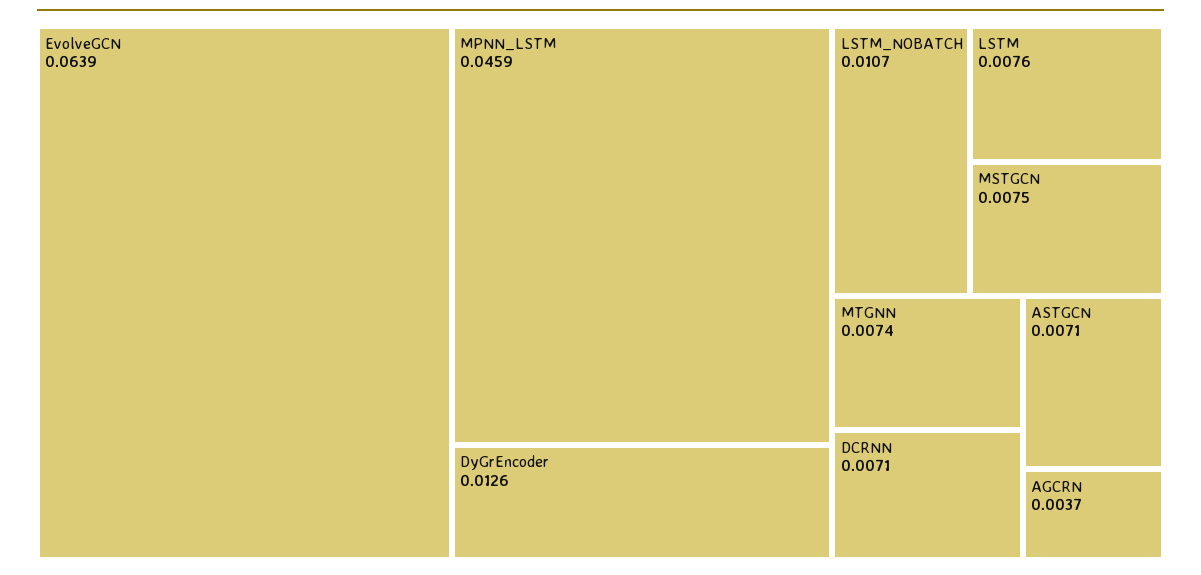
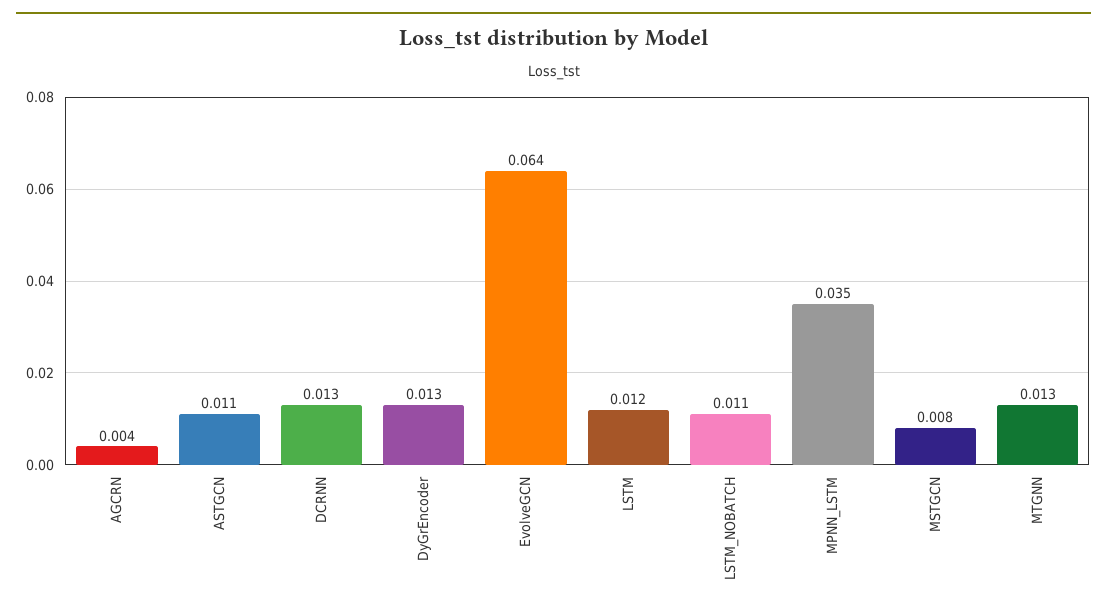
MPNN_LSTM: 0.0459 -> 0.035
LSTM: 0.0076 -> 0.012
MTGNN: 0.0074 -> 0.013
DCRNN: 0.0071 -> 0.013
ASTGCN: 0.0071 -> 0.011

